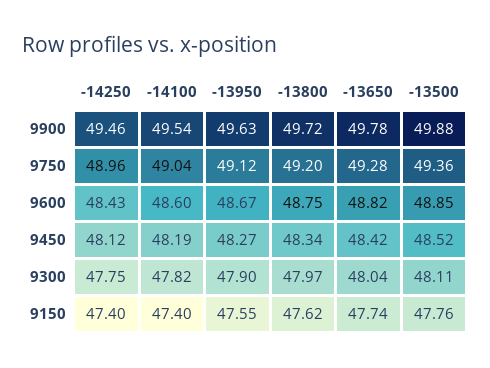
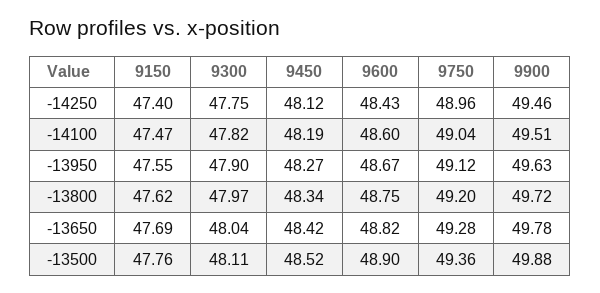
-14100, 9900: 49.54 -> 49.51
-13500, 9600: 48.85 -> 48.9
-14100, 9150: 47.4 -> 47.47
-13650, 9150: 47.74 -> 47.69

